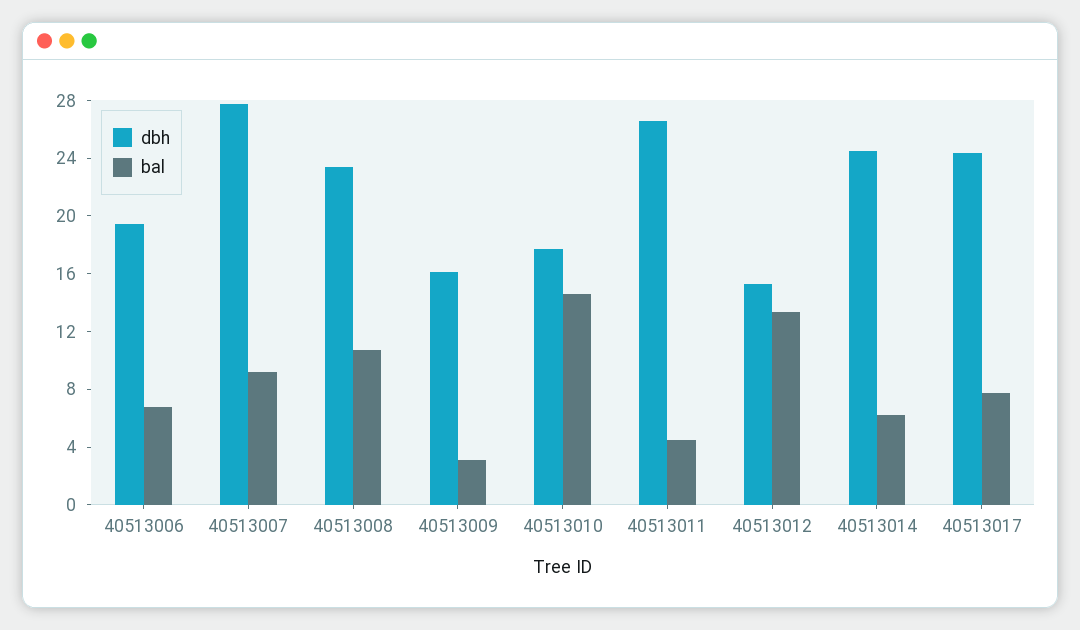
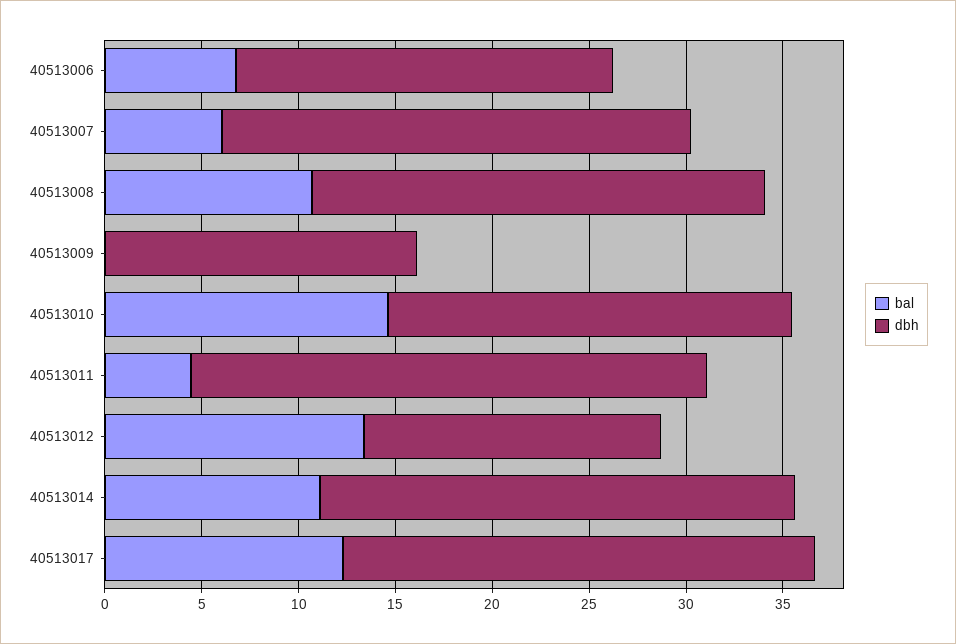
dbh, 40513007: 28 -> 24
bal, 40513007: 9 -> 6
bal, 40513009: 3 -> 0
dbh, 40513010: 18 -> 21
bal, 40513014: 6 -> 11
bal, 40513017: 8 -> 12

